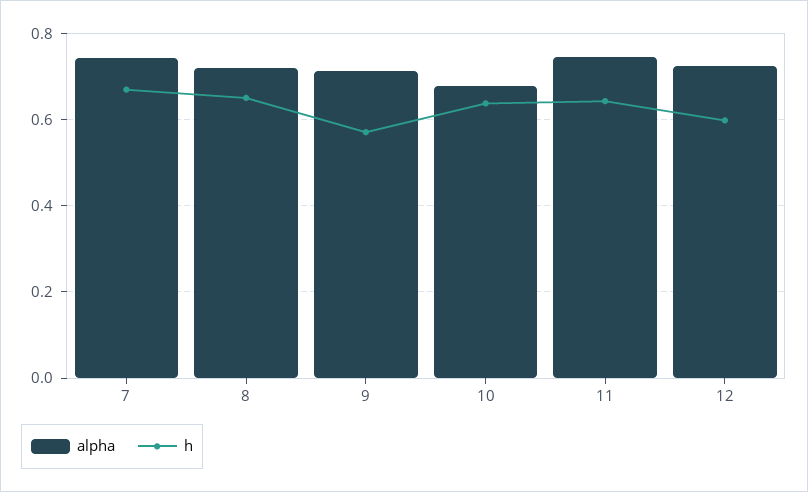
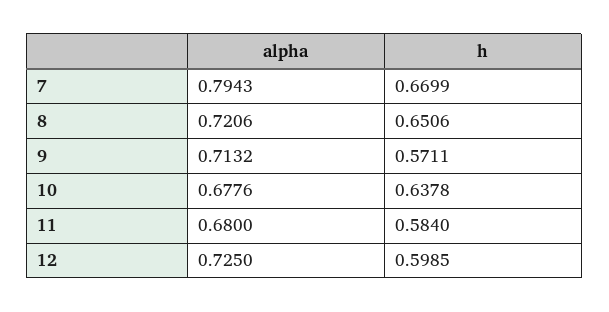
alpha, 7: 0.74 -> 0.7943
alpha, 11: 0.74 -> 0.68
h, 11: 0.64 -> 0.584

